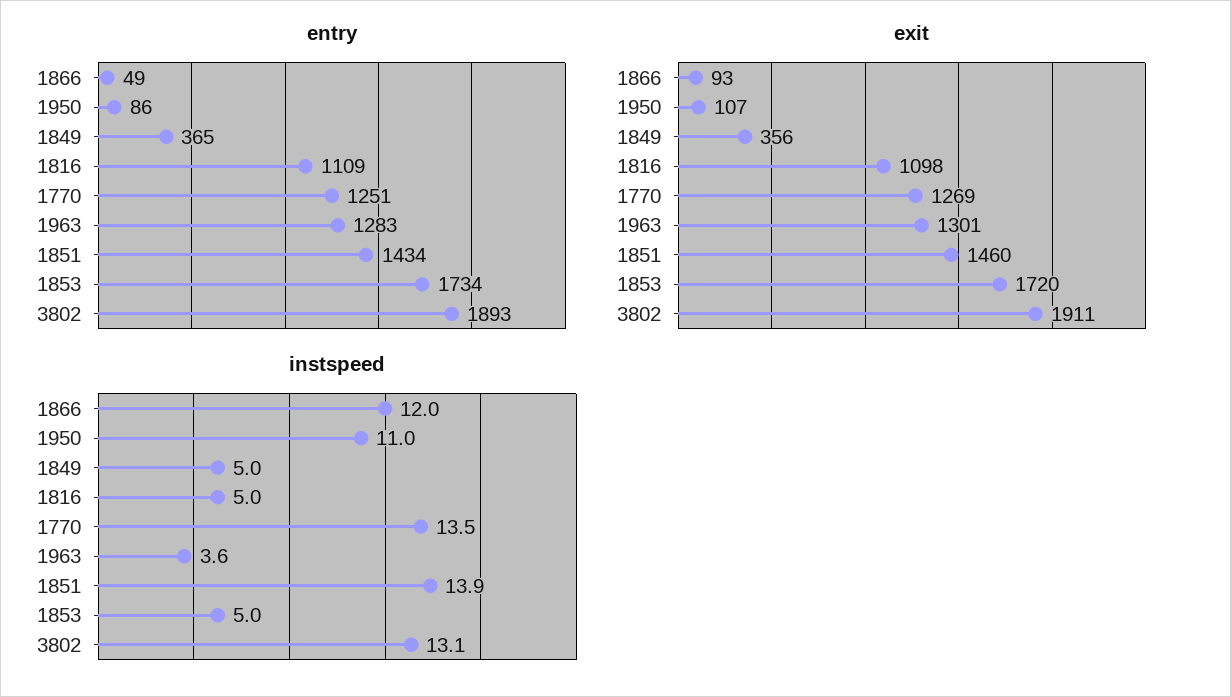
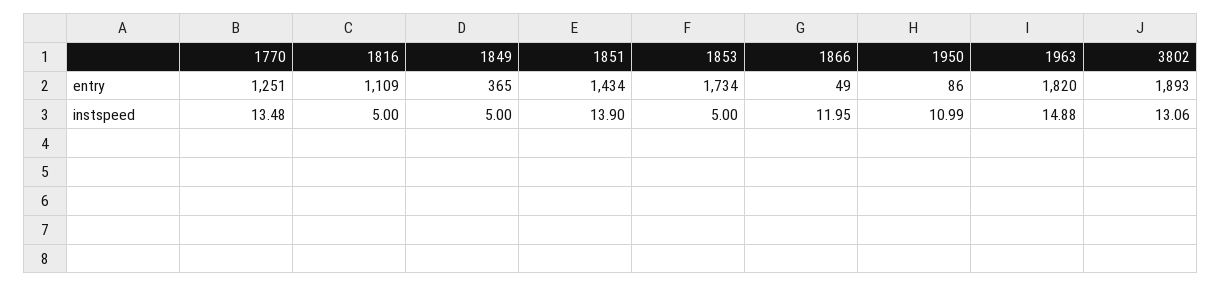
entry, 1963: 1283 -> 1820
exit, 1866: 93 -> none
exit, 1950: 107 -> none
exit, 1849: 356 -> none
exit, 1816: 1098 -> none
exit, 1770: 1269 -> none
exit, 1963: 1301 -> none
exit, 1851: 1460 -> none
exit, 1853: 1720 -> none
exit, 3802: 1911 -> none
instspeed, 1963: 3.6 -> 14.88

